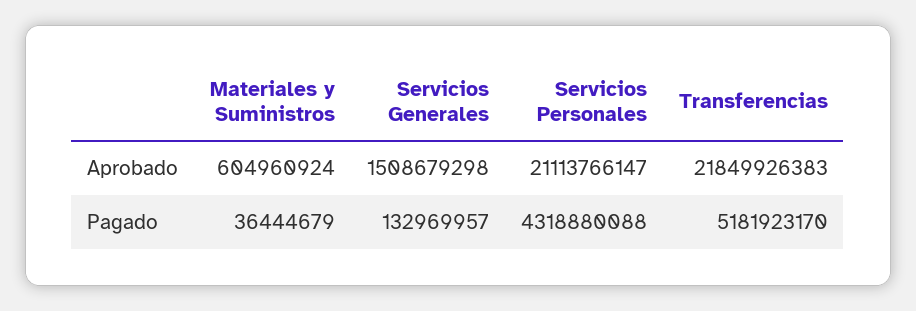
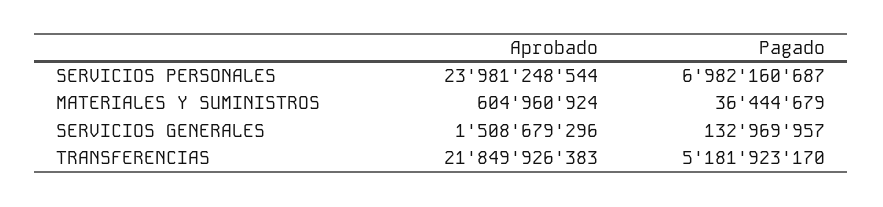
Servicios Generales, Aprobado: 1508679298 -> 1508679296
Servicios Personales, Aprobado: 21113766147 -> 23981248544
Servicios Personales, Pagado: 4318880088 -> 6982160687

